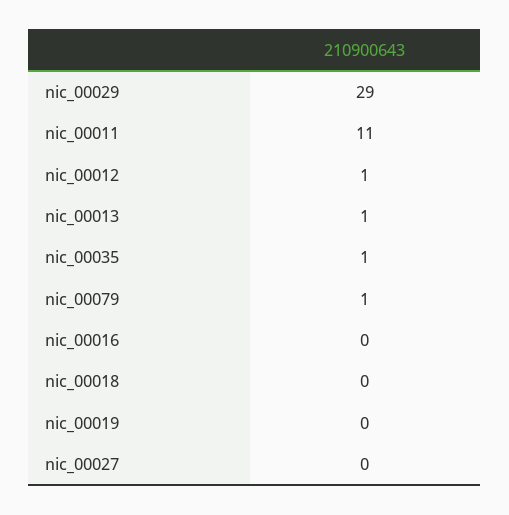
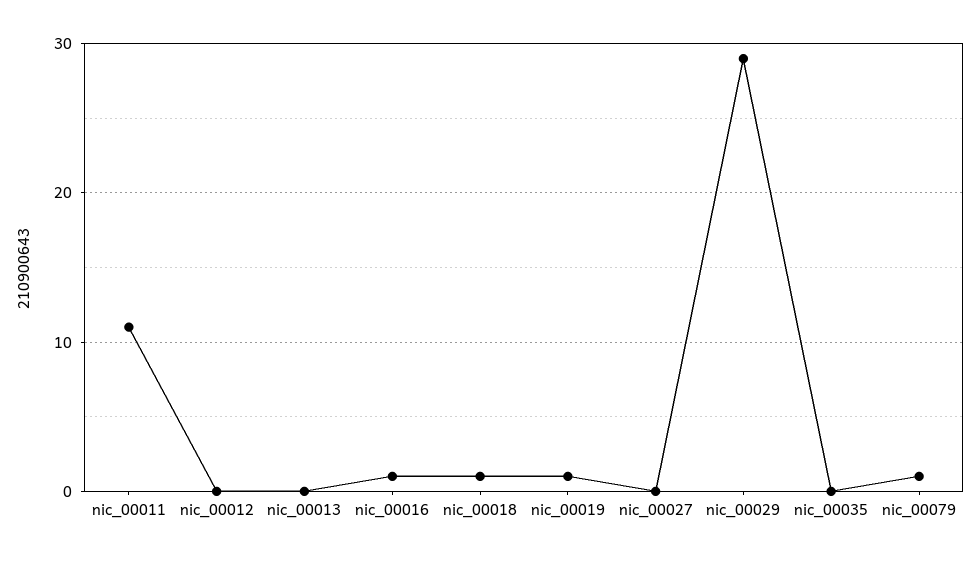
nic_00012: 1 -> 0
nic_00013: 1 -> 0
nic_00035: 1 -> 0
nic_00016: 0 -> 1
nic_00018: 0 -> 1
nic_00019: 0 -> 1

